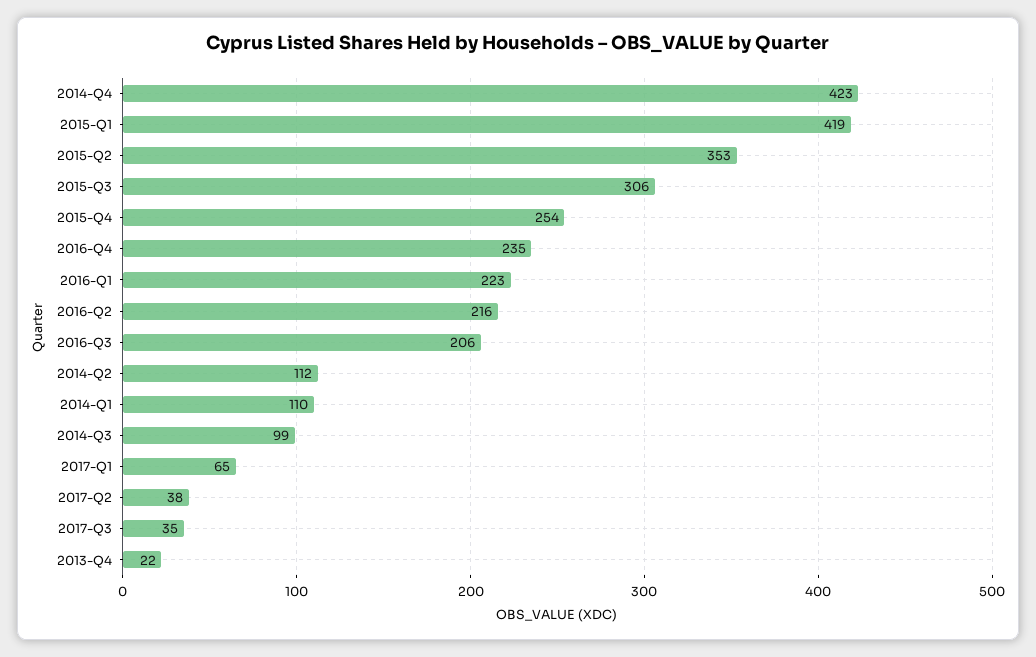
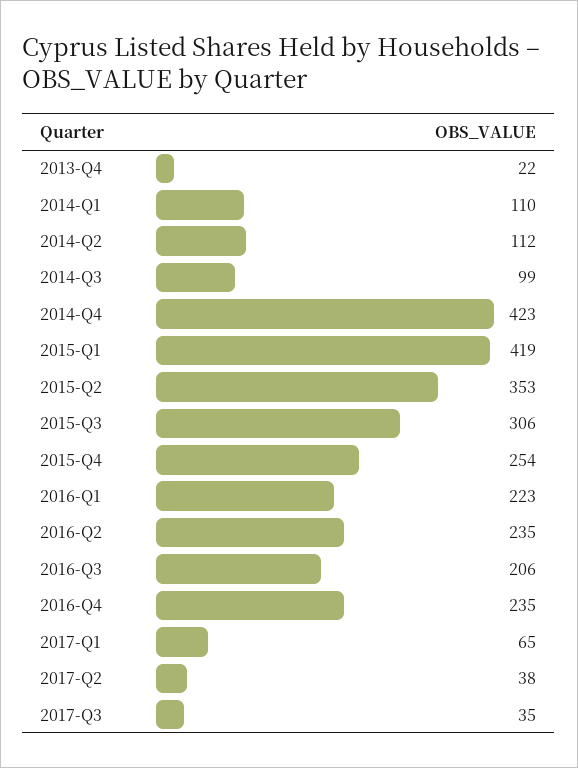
2016-Q2: 216 -> 235

